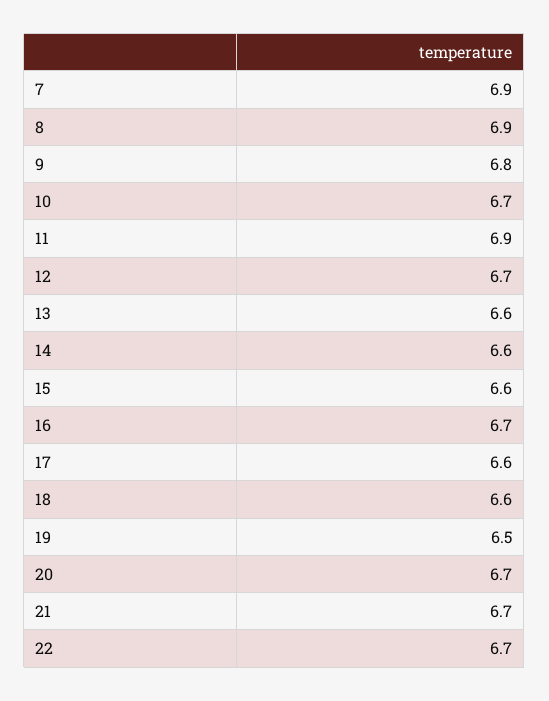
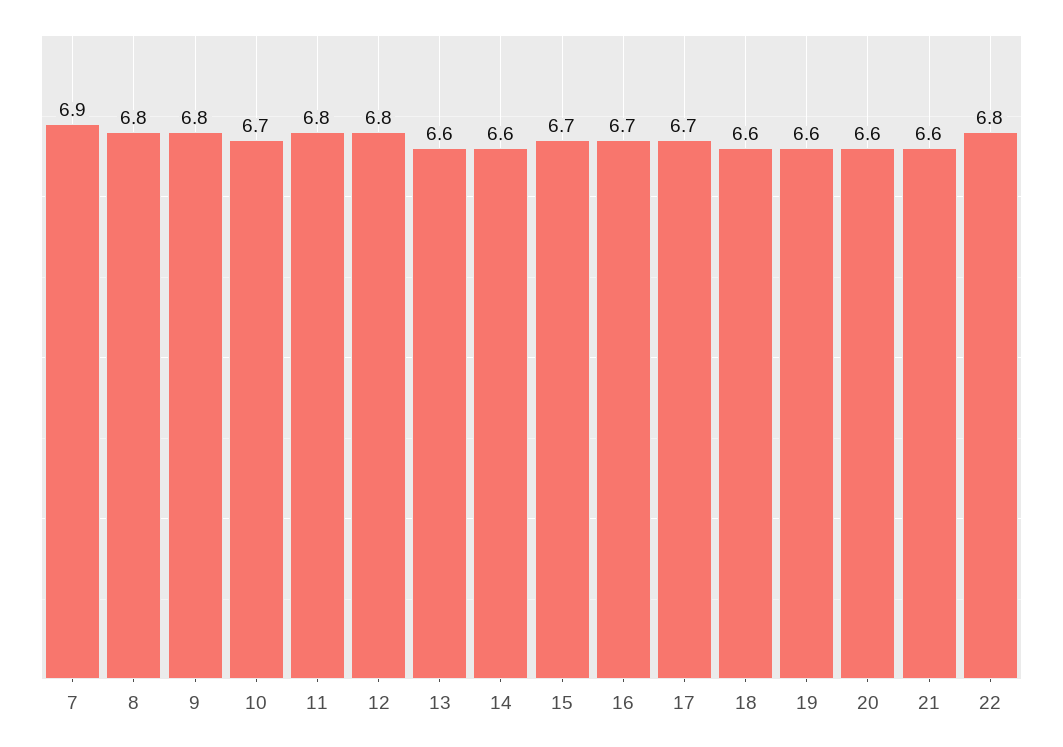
8: 6.9 -> 6.8
11: 6.9 -> 6.8
12: 6.7 -> 6.8
15: 6.6 -> 6.7
17: 6.6 -> 6.7
19: 6.5 -> 6.6
20: 6.7 -> 6.6
21: 6.7 -> 6.6
22: 6.7 -> 6.8

